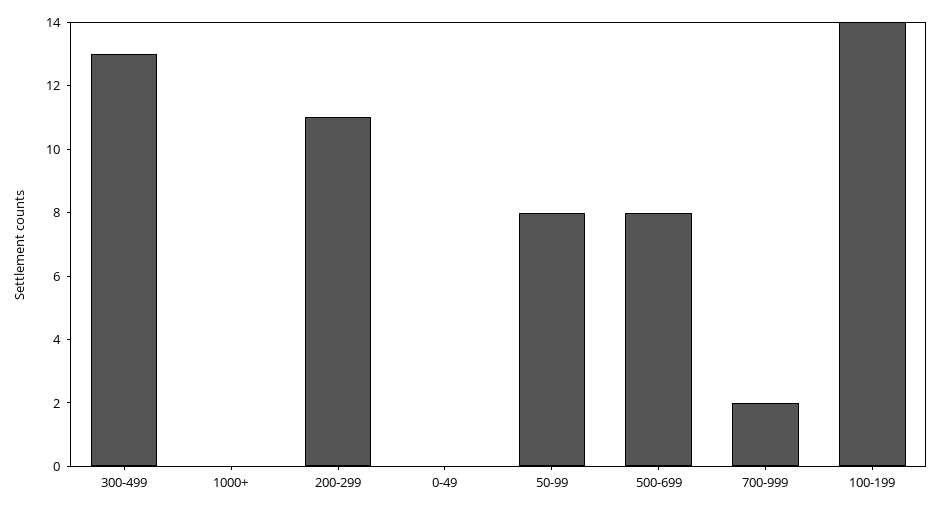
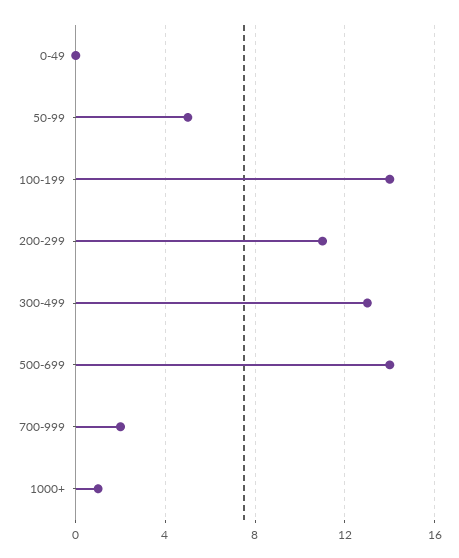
1000+: 0 -> 1
50-99: 8 -> 5
500-699: 8 -> 14

